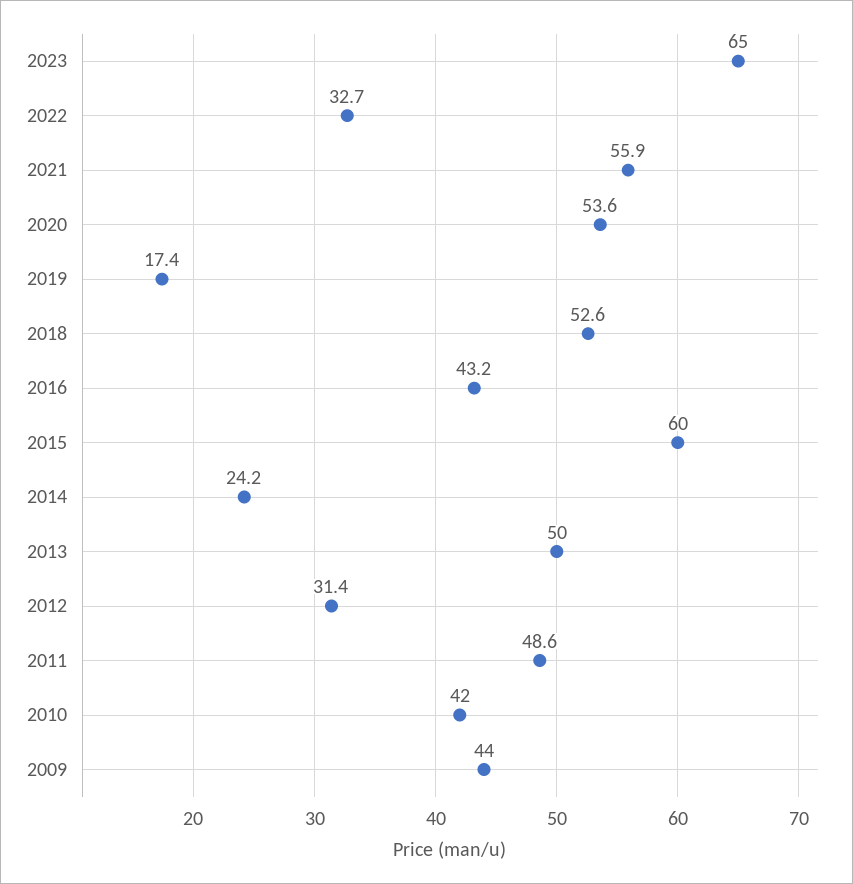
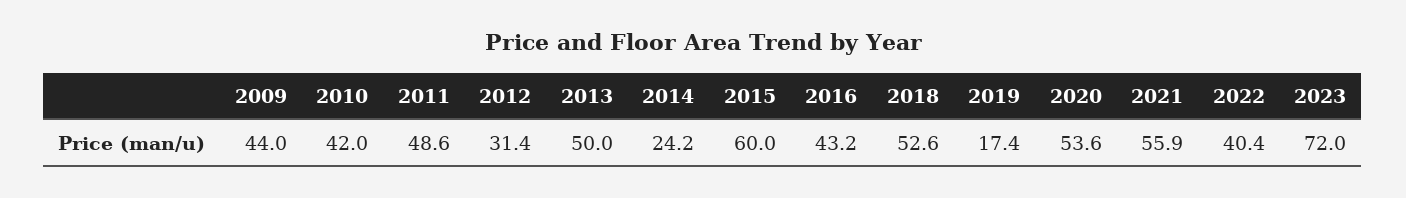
2023: 65 -> 72
2022: 32.7 -> 40.4

